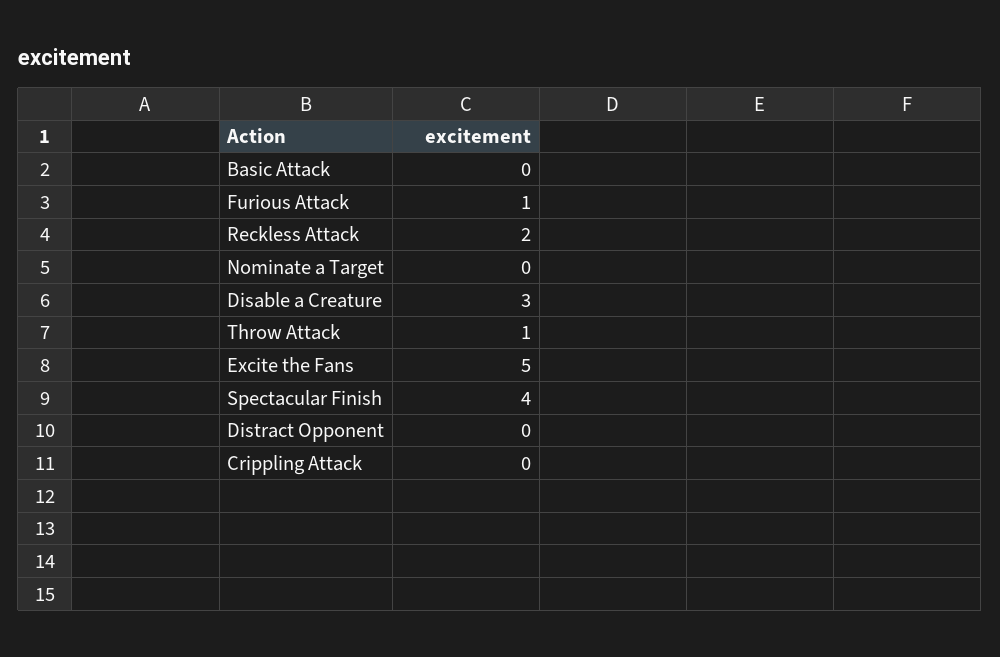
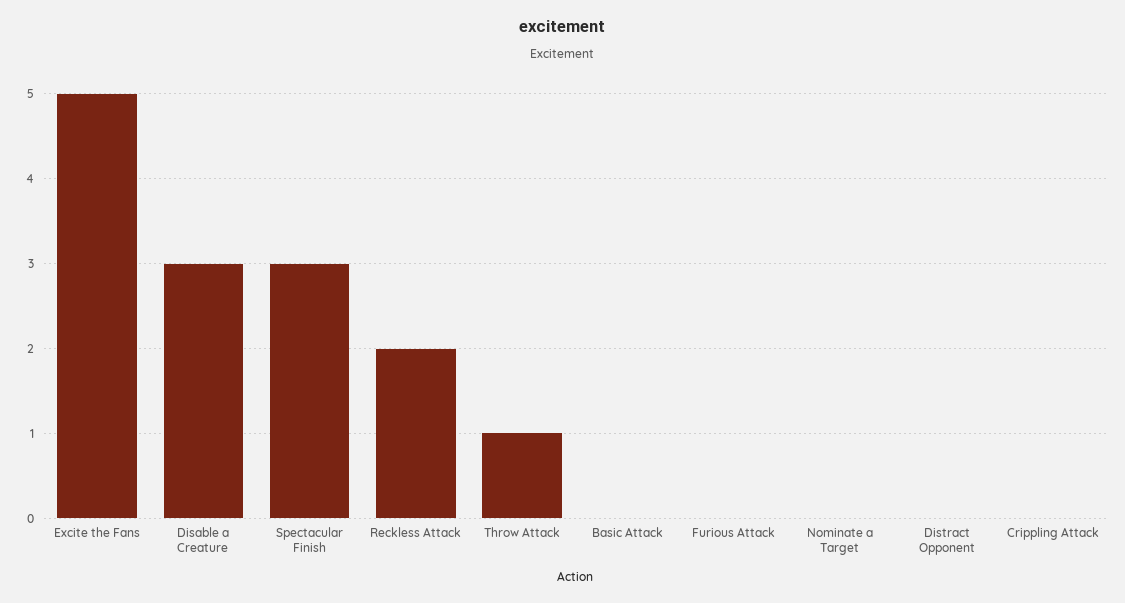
Furious Attack: 1 -> 0
Spectacular Finish: 4 -> 3

